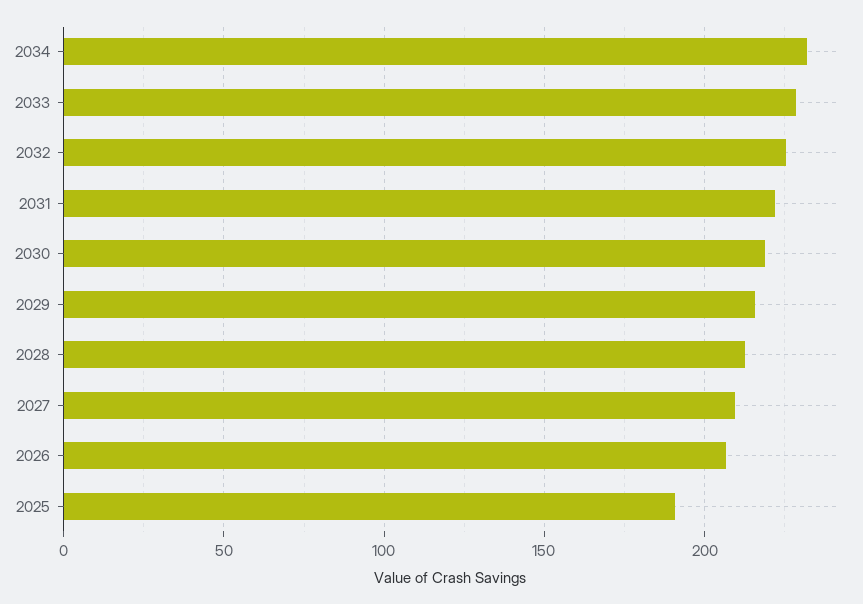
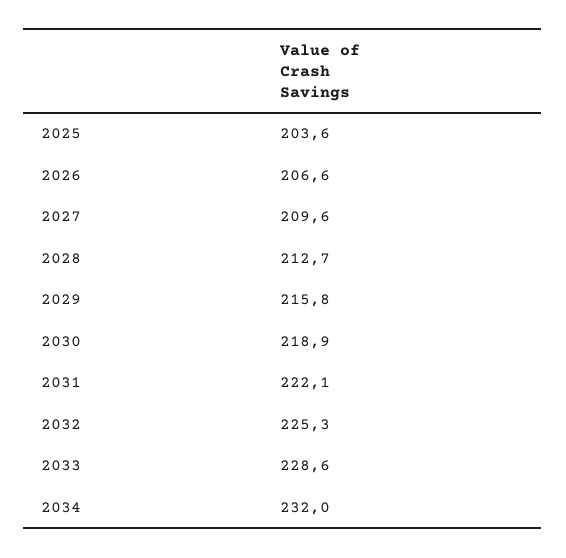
2025: 190 -> 203.6

